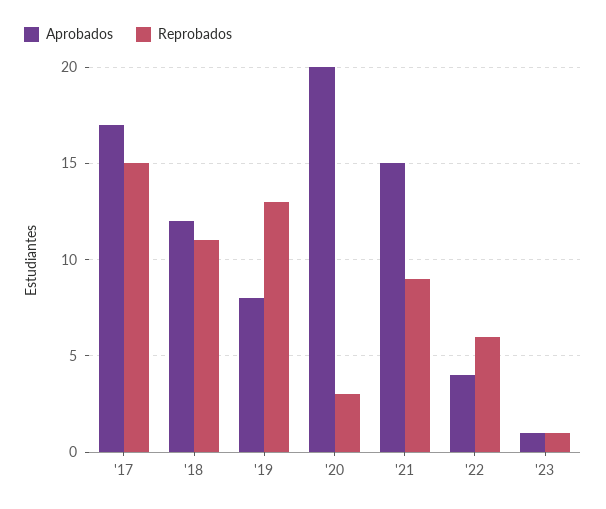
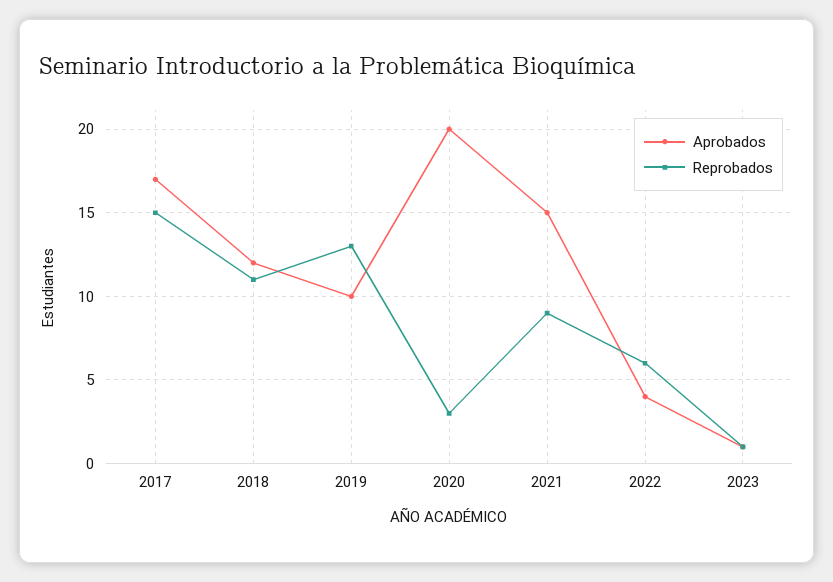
Aprobados, '19: 8 -> 10

